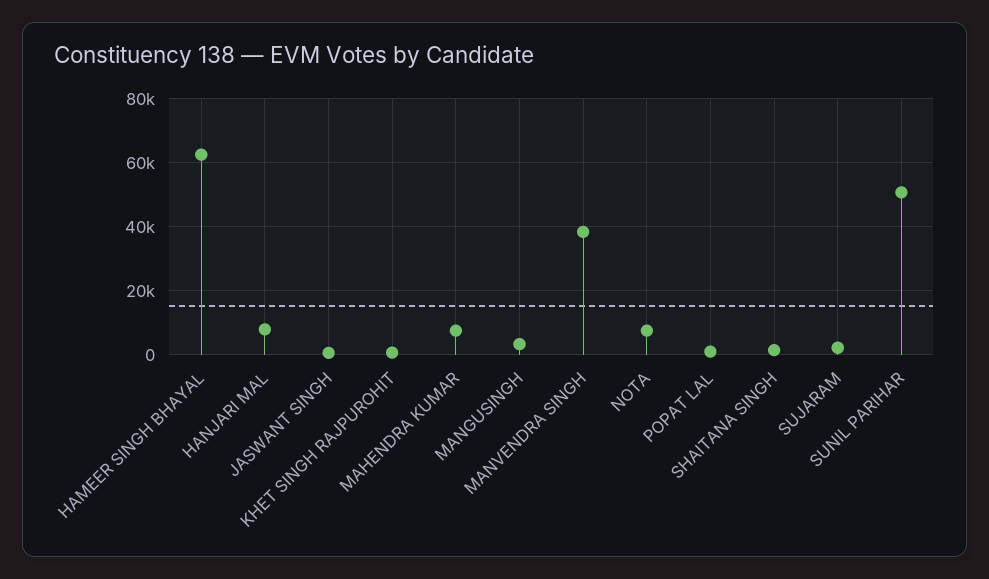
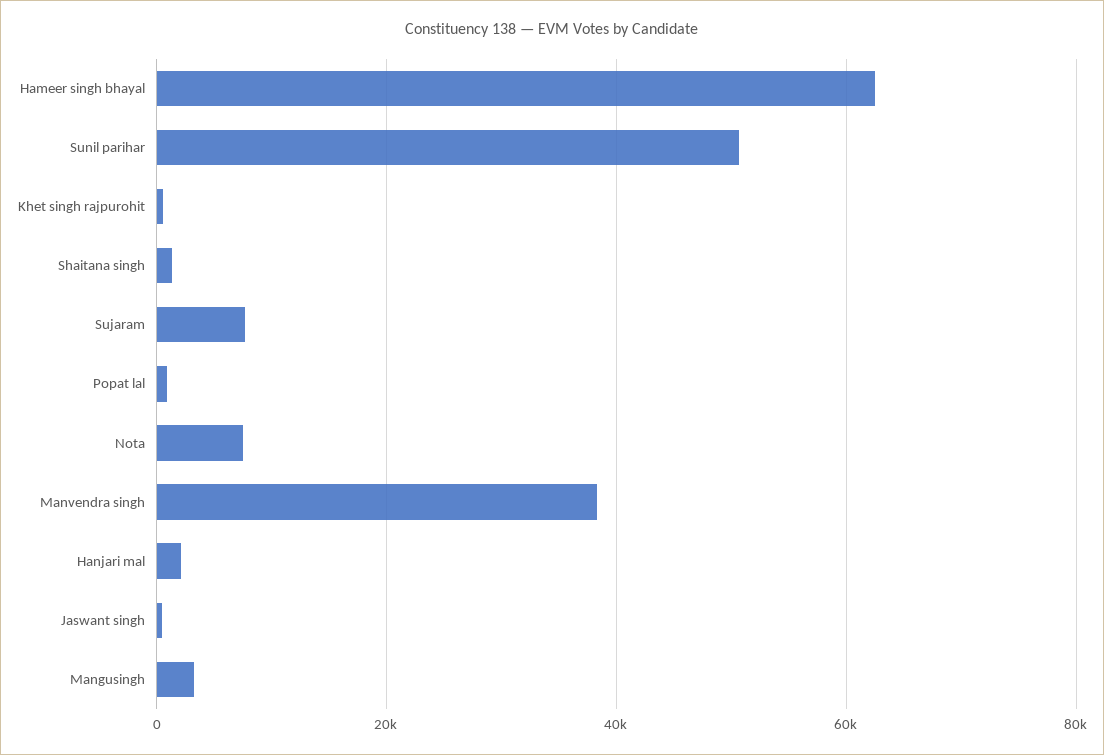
HANJARI MAL: 8000 -> 2000
MAHENDRA KUMAR: 8000 -> none
SUJARAM: 2000 -> 8000

